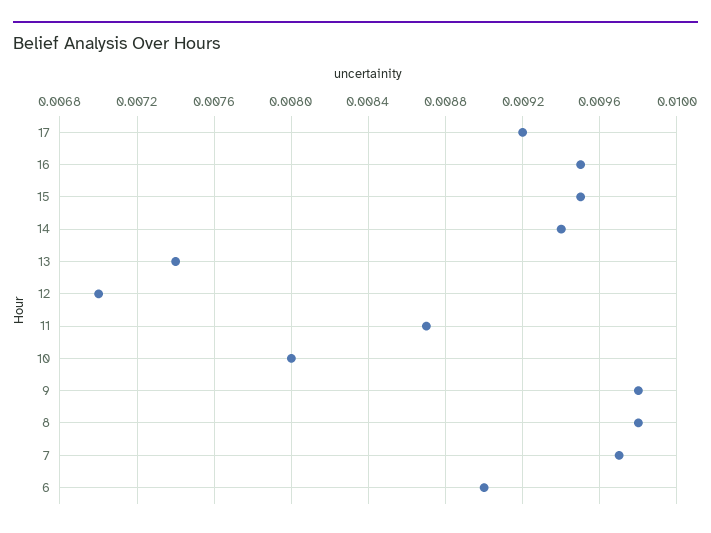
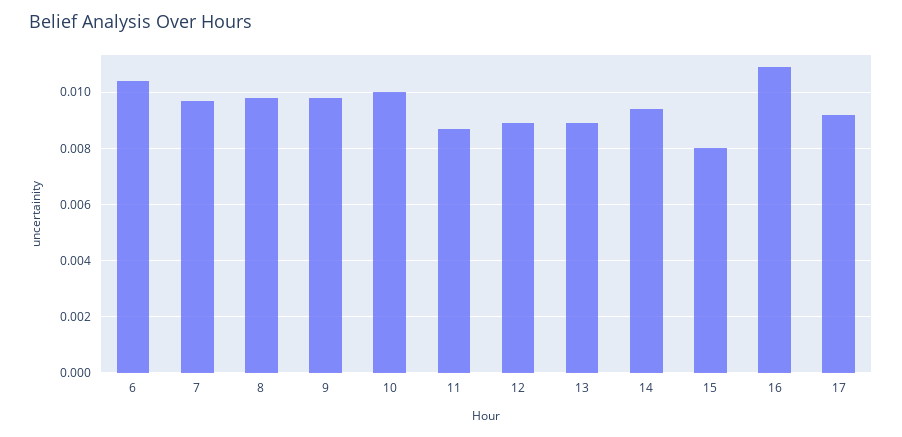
16: 0.0095 -> 0.011
15: 0.0095 -> 0.008
13: 0.0074 -> 0.009
12: 0.007 -> 0.009
10: 0.008 -> 0.01
6: 0.009 -> 0.0105

